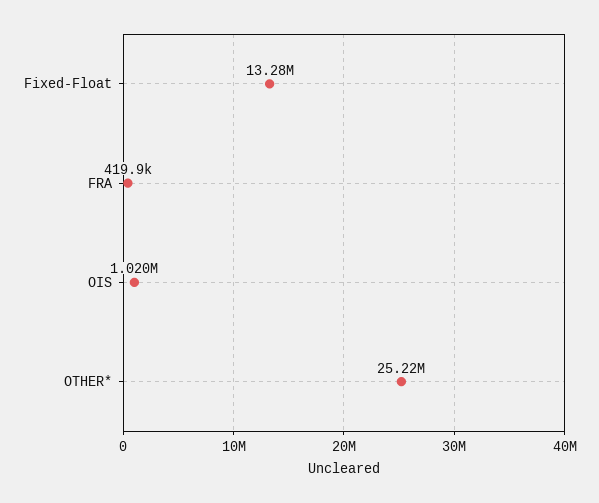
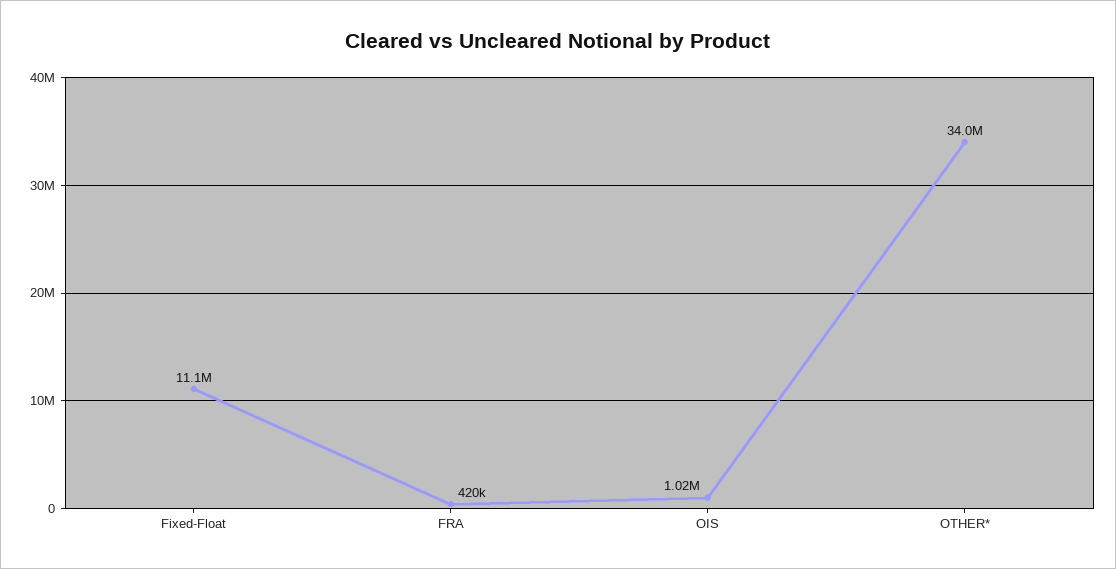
Fixed-Float: 13280000 -> 11100000
OTHER*: 25220000 -> 34000000

